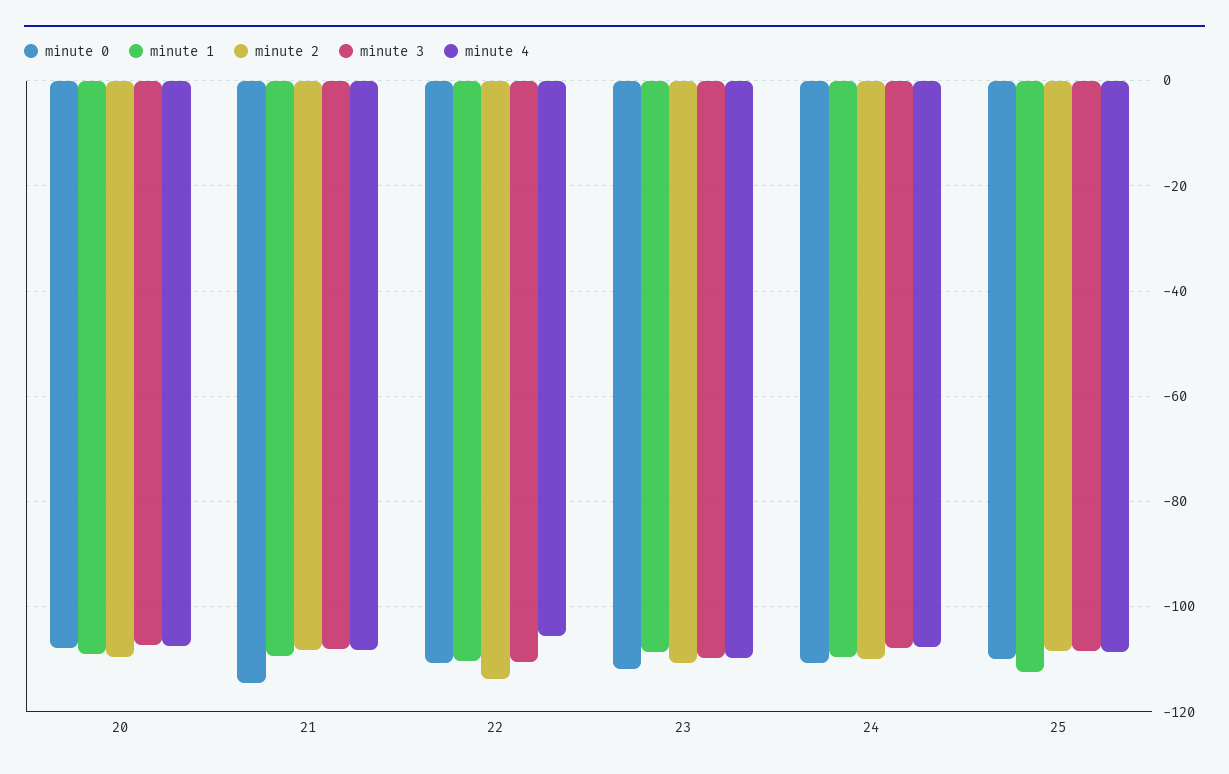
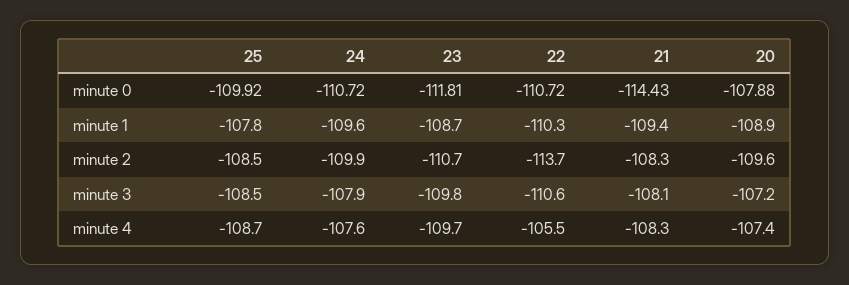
minute 1, 25: -112 -> -107.8

